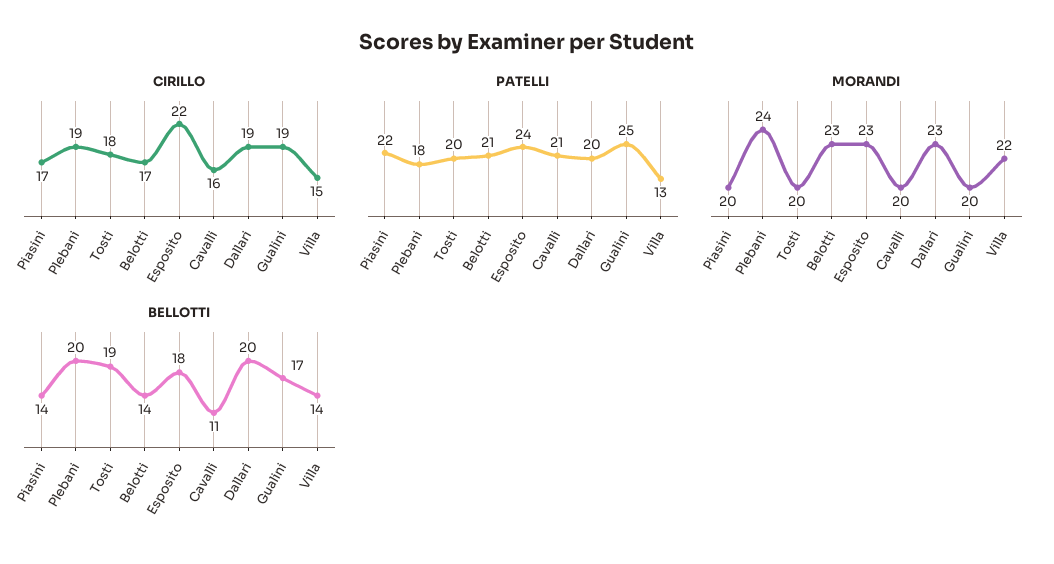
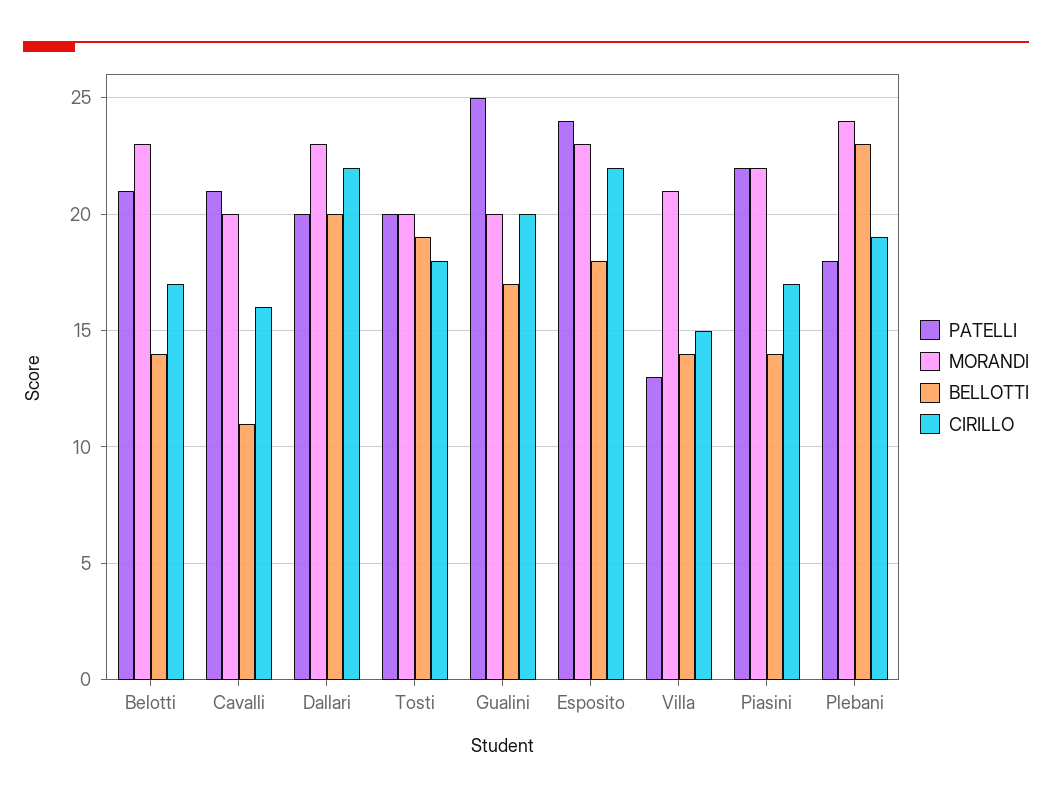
CIRILLO, Dallari: 19 -> 22
CIRILLO, Gualini: 19 -> 20
MORANDI, Piasini: 20 -> 22
MORANDI, Villa: 22 -> 21
BELLOTTI, Plebani: 20 -> 23

